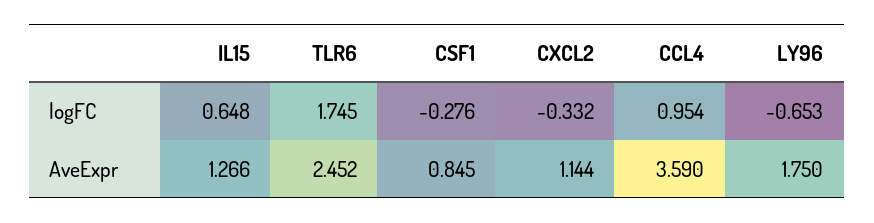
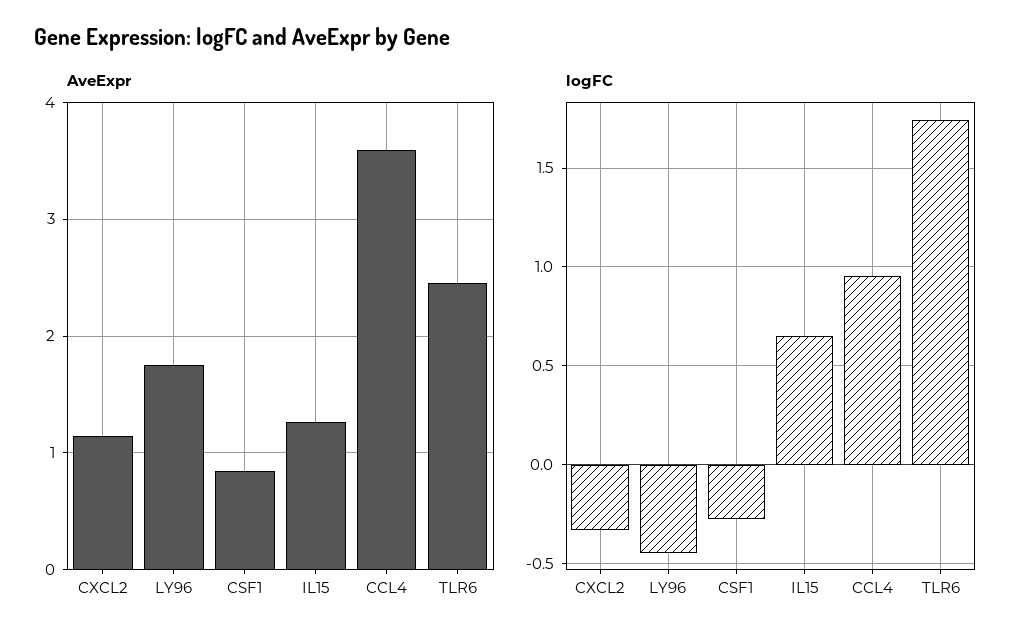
logFC, LY96: -0.653 -> -0.45

